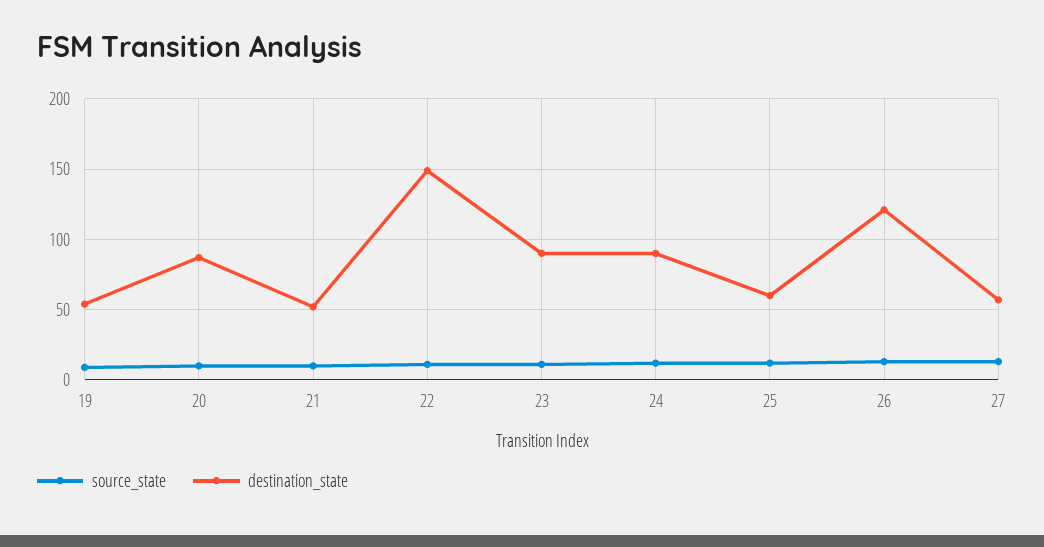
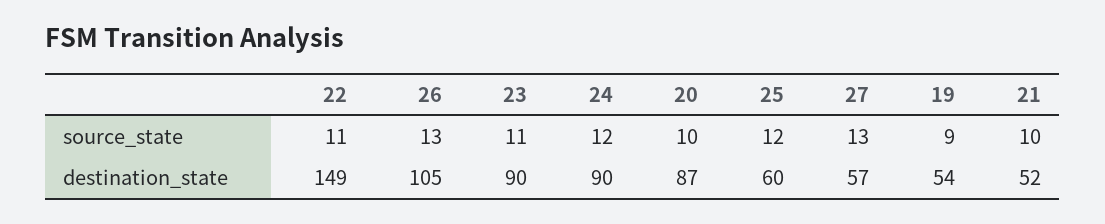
destination_state, 26: 120 -> 105

